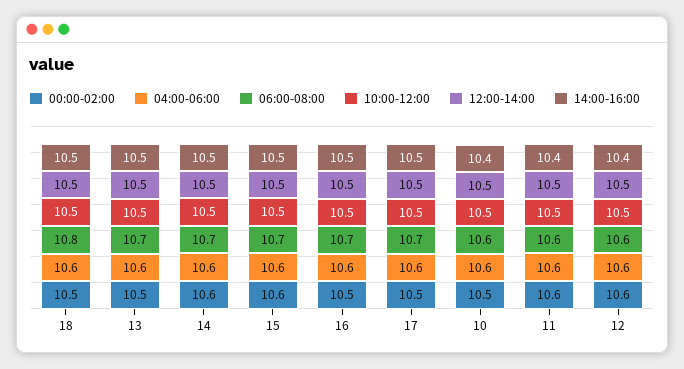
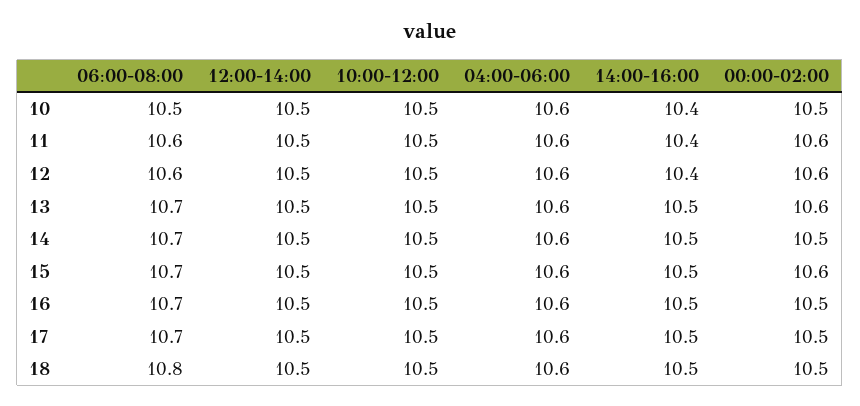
00:00-02:00, 13: 10.5 -> 10.6
00:00-02:00, 14: 10.6 -> 10.5
06:00-08:00, 10: 10.6 -> 10.5

